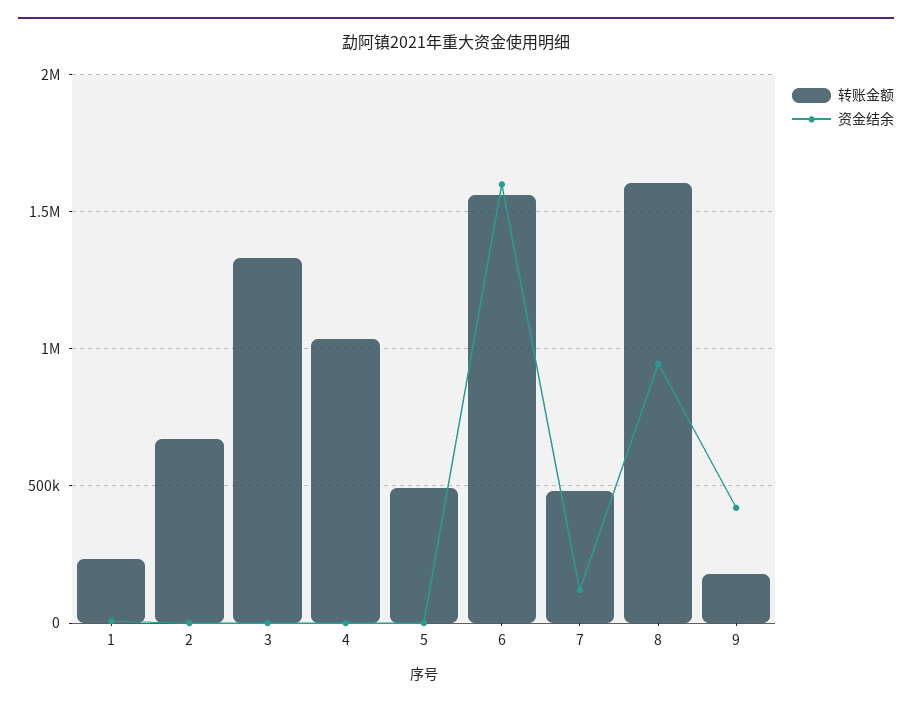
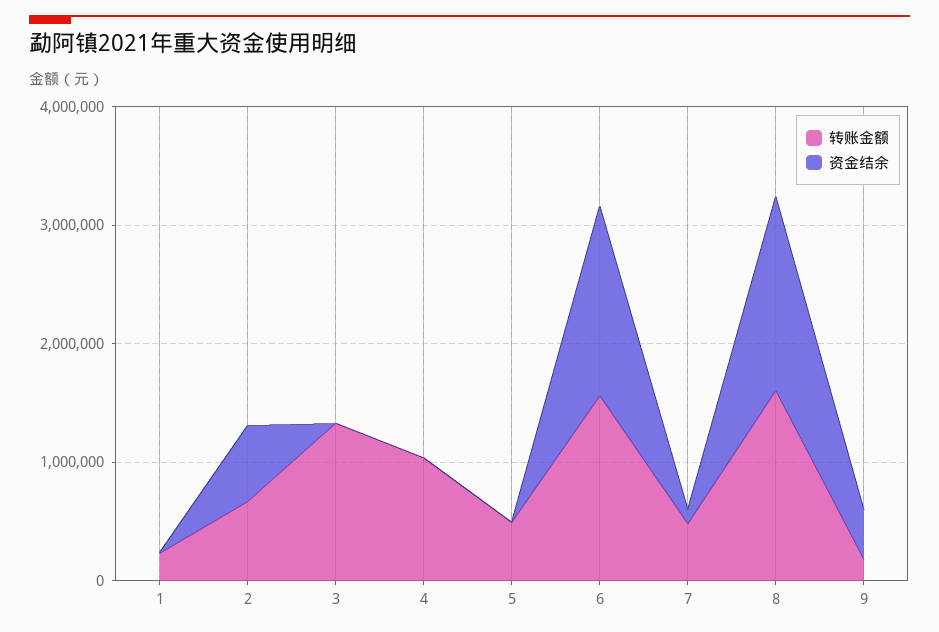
资金结余, 2: 0 -> 600000
资金结余, 8: 950000 -> 1600000

